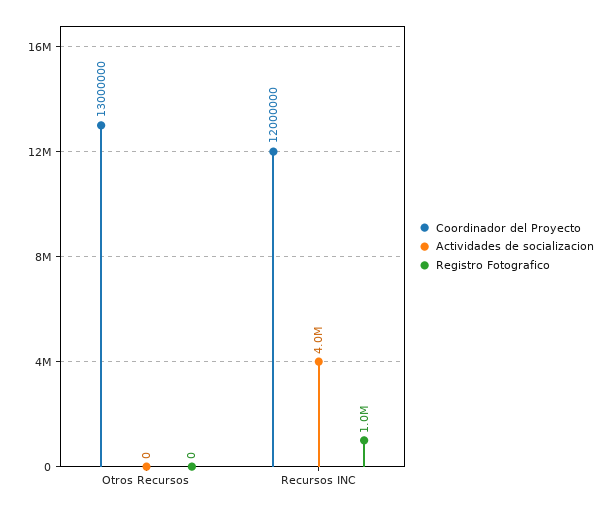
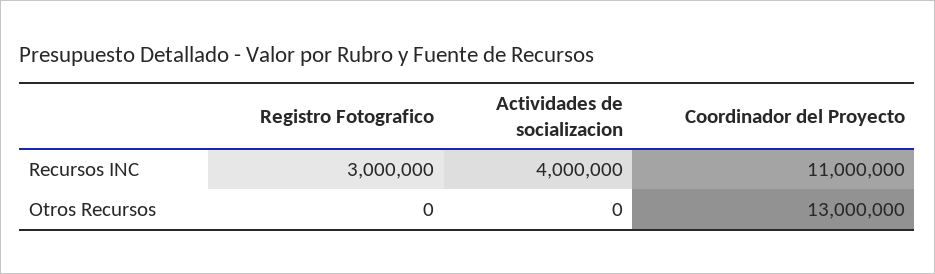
Coordinador del Proyecto, Recursos INC: 12000000 -> 11000000
Registro Fotografico, Recursos INC: 1000000 -> 3000000

